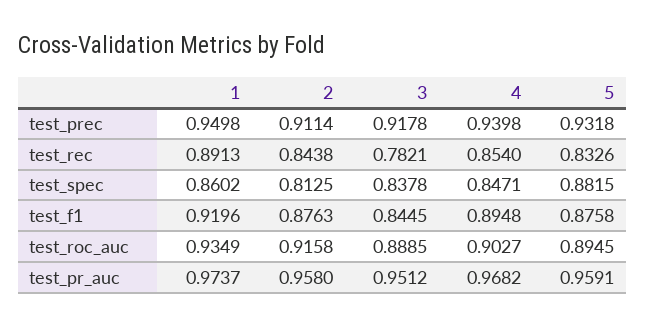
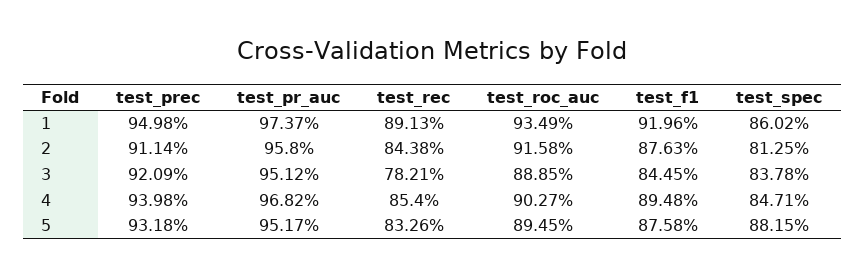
3, test_prec: 0.9178 -> 0.9209
5, test_pr_auc: 0.9591 -> 0.9517

